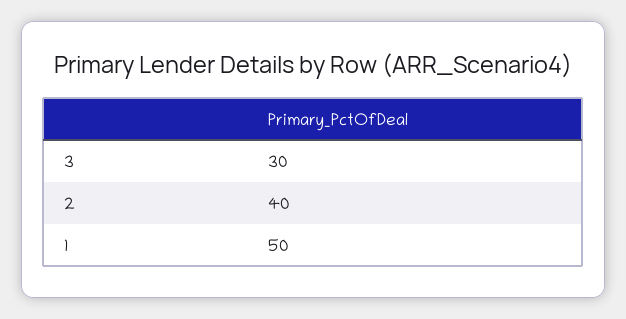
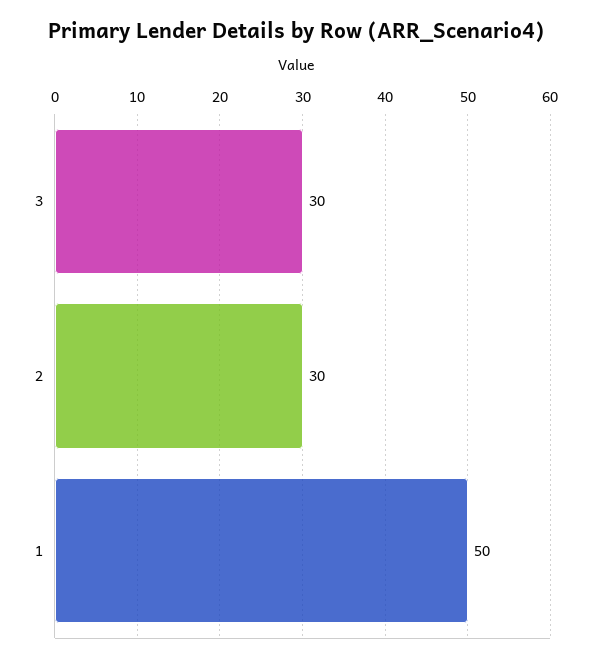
2: 40 -> 30

